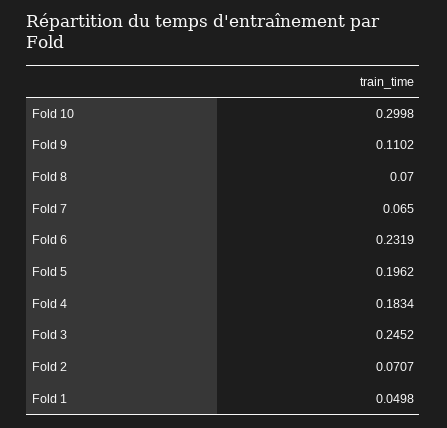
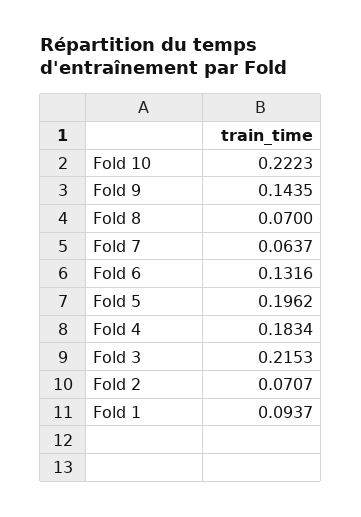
Fold 10: 0.2998 -> 0.2223
Fold 9: 0.1102 -> 0.1435
Fold 7: 0.065 -> 0.0637
Fold 6: 0.2319 -> 0.1316
Fold 3: 0.2452 -> 0.2153
Fold 1: 0.0498 -> 0.0937

